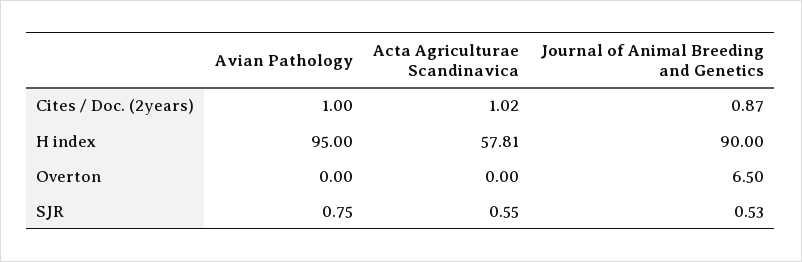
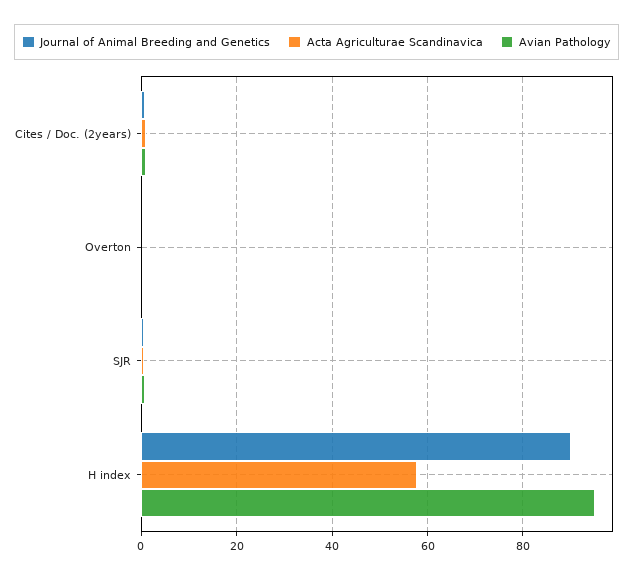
Journal of Animal Breeding and Genetics, Overton: 6.5 -> 0

